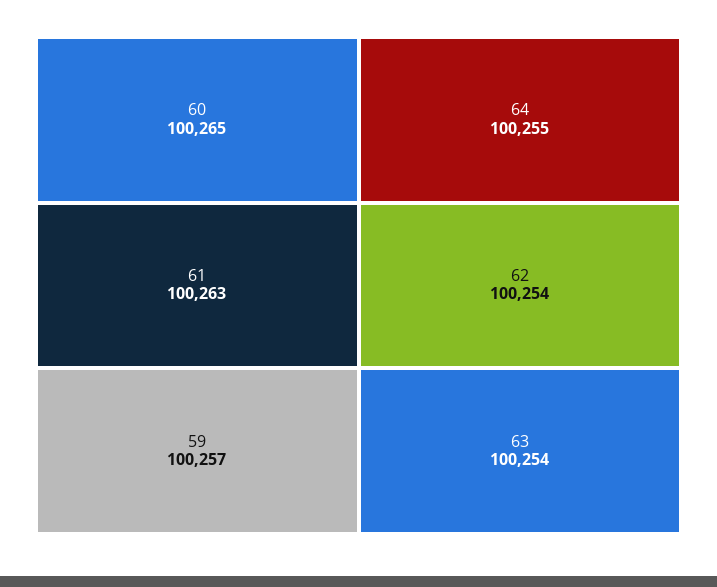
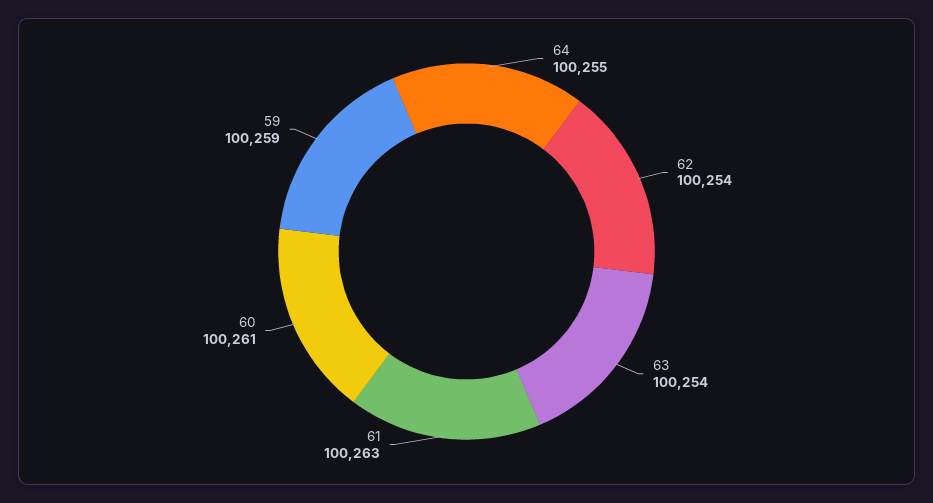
60: 100265 -> 100261
59: 100257 -> 100259

